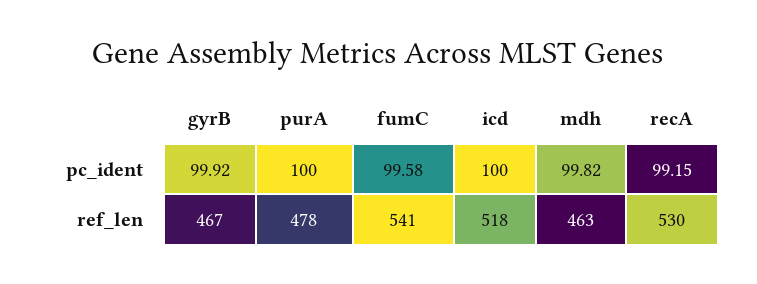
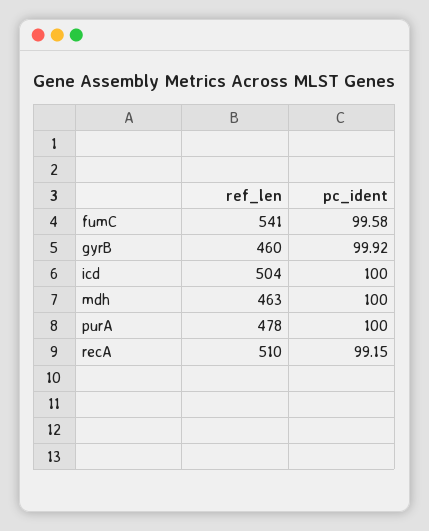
mdh, pc_ident: 99.82 -> 100
gyrB, ref_len: 467 -> 460
icd, ref_len: 518 -> 504
recA, ref_len: 530 -> 510

